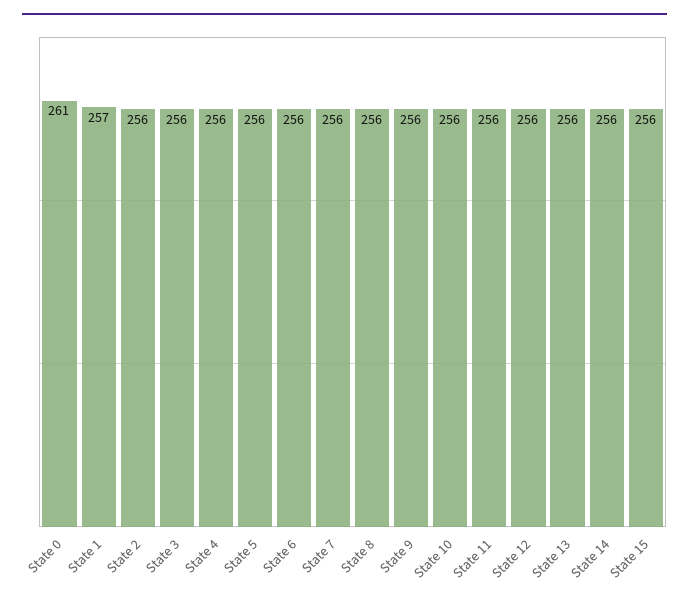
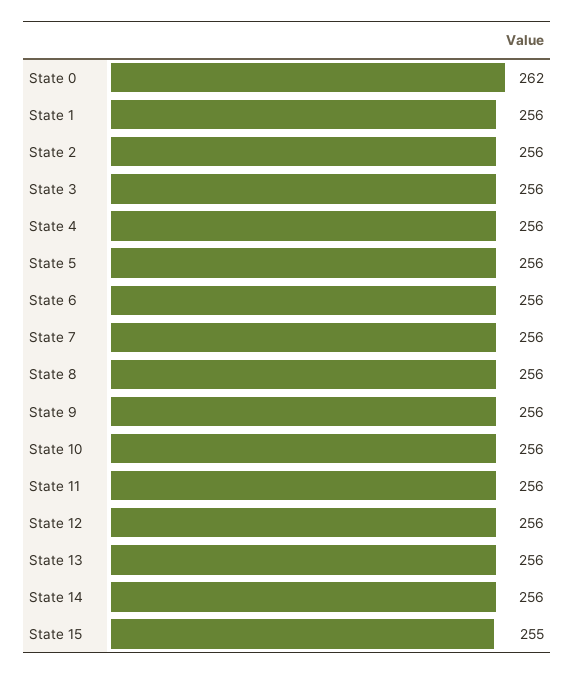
State 0: 261 -> 262
State 1: 257 -> 256
State 15: 256 -> 255

